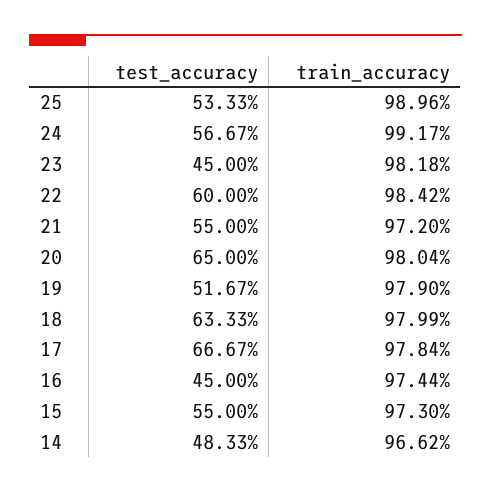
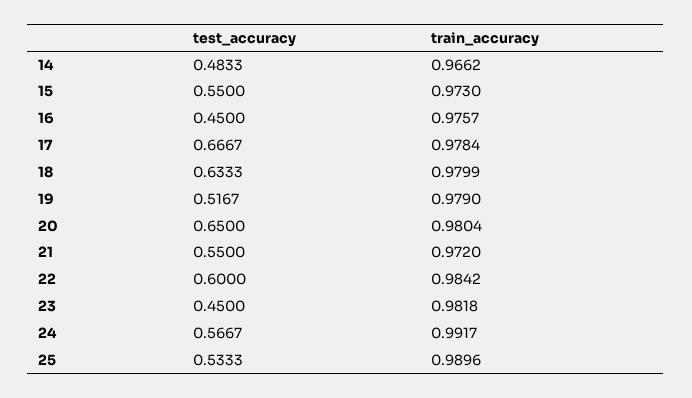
train_accuracy, 16: 0.9744 -> 0.9757

